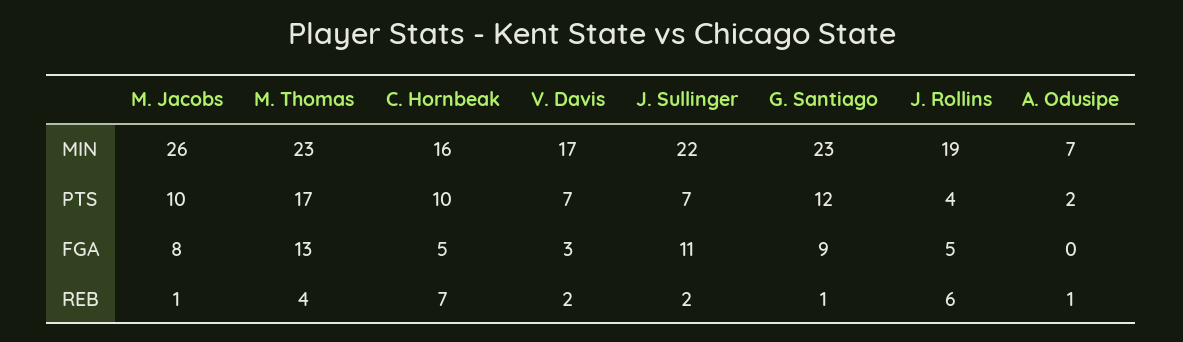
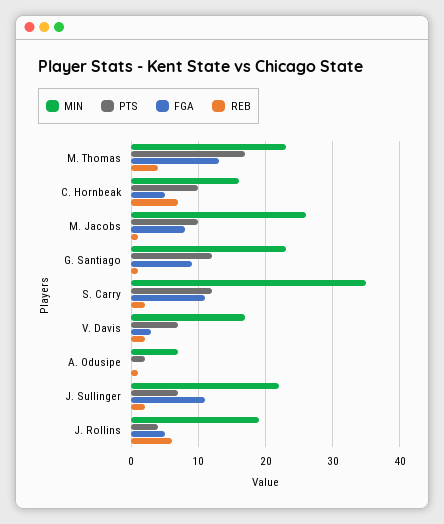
MIN, S. Carry: none -> 35
PTS, S. Carry: none -> 12
FGA, S. Carry: none -> 11
REB, S. Carry: none -> 2

